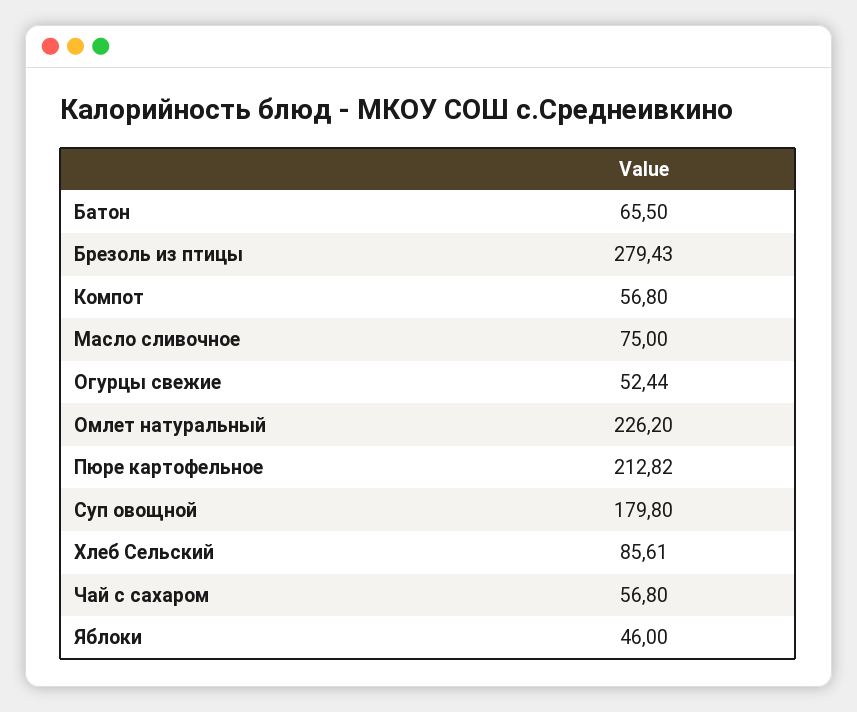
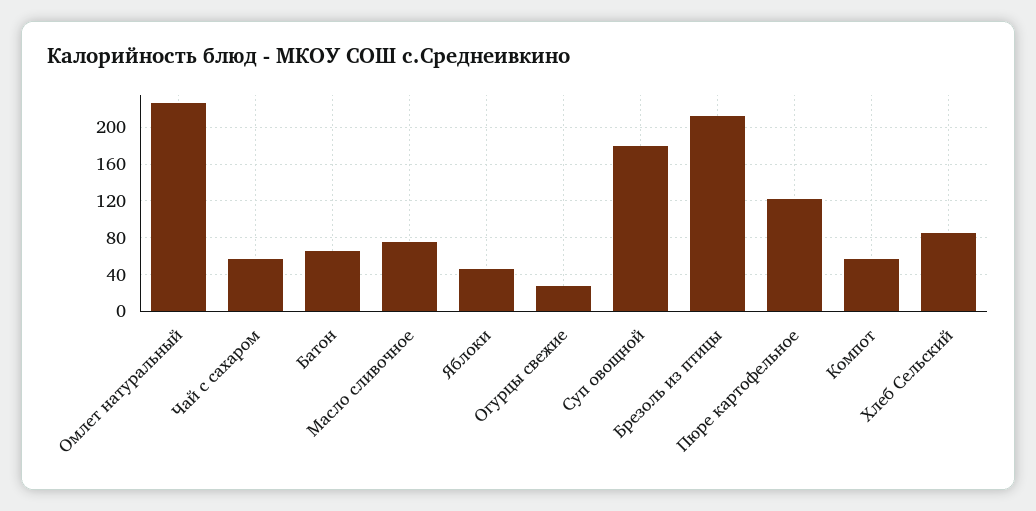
Брезоль из птицы: 279.43 -> 210
Огурцы свежие: 52.44 -> 30
Пюре картофельное: 212.82 -> 120

